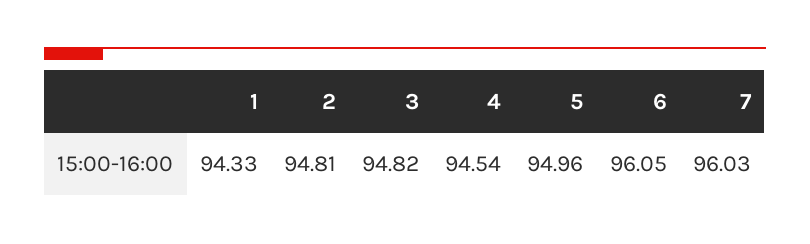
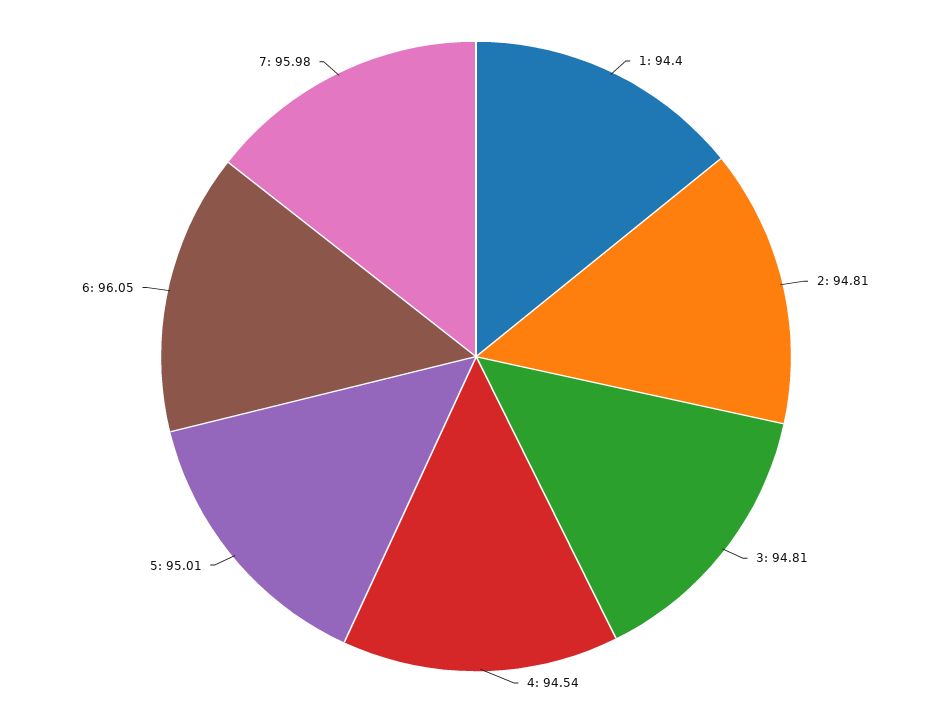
1: 94.33 -> 94.4
3: 94.82 -> 94.81
5: 94.96 -> 95.01
7: 96.03 -> 95.98

